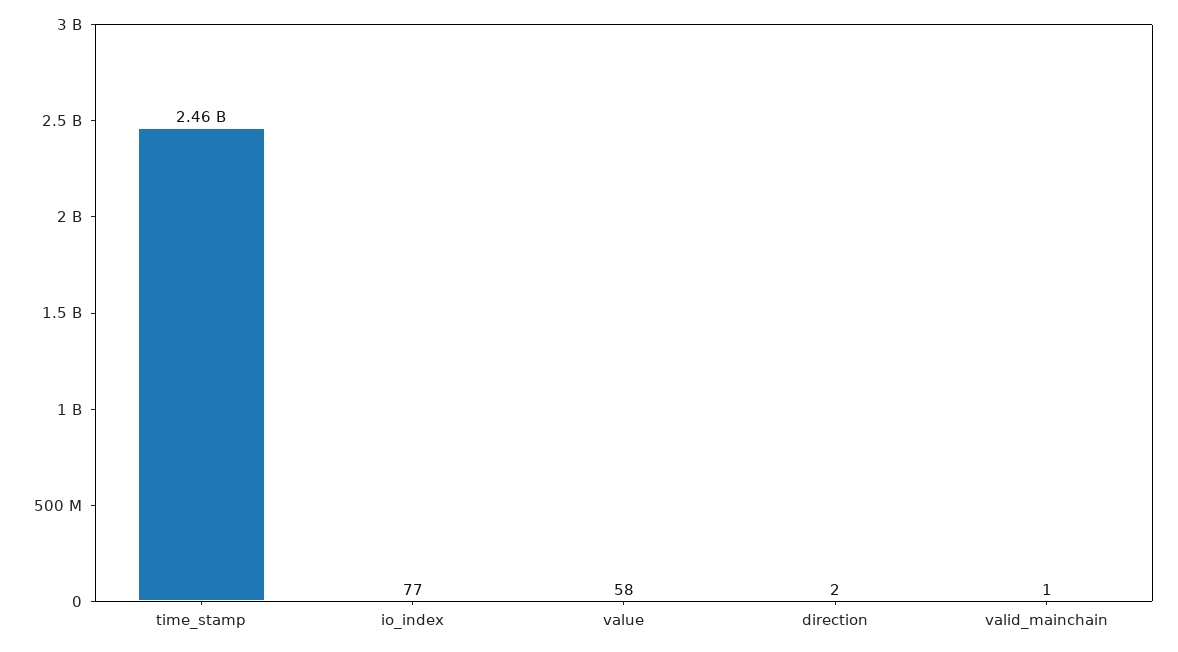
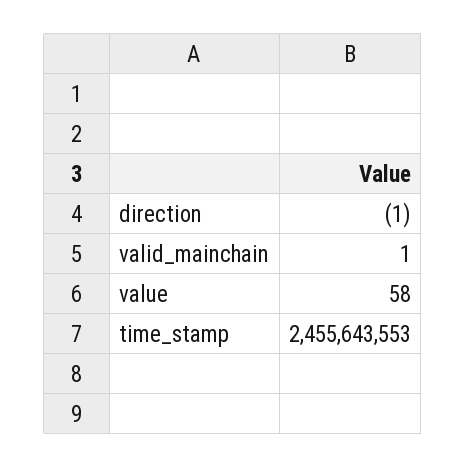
io_index: 77 -> none
direction: 2 -> -1

